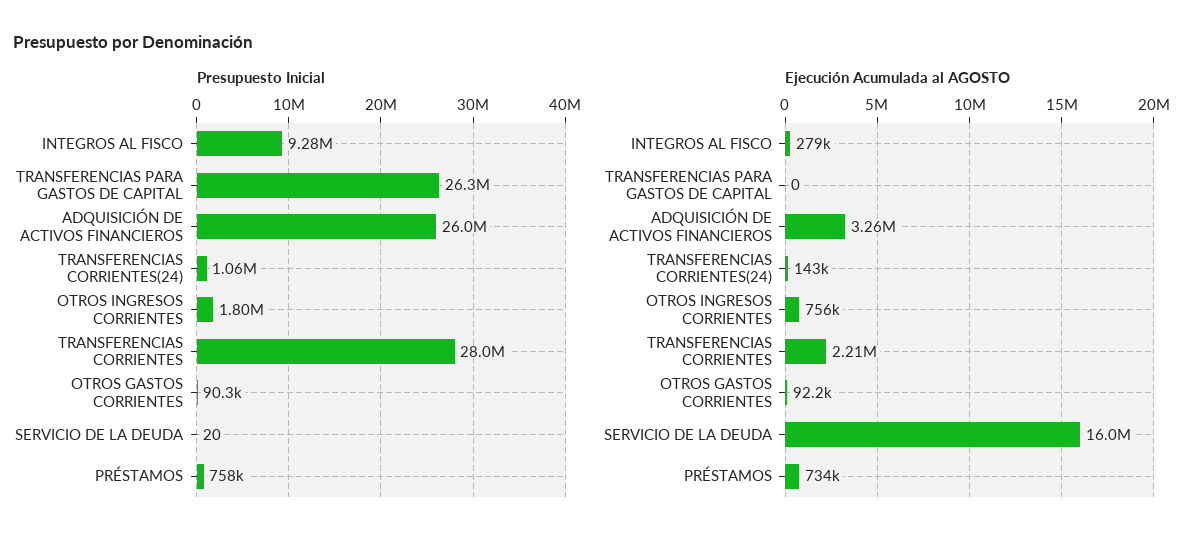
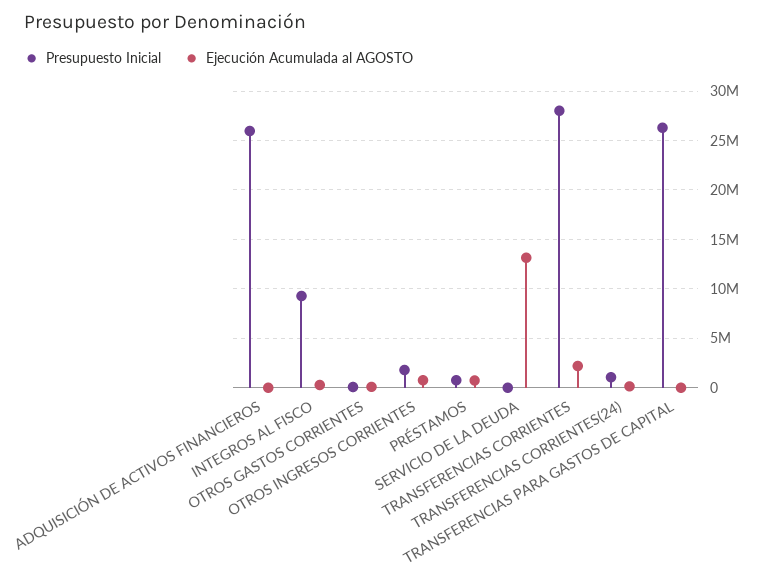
Ejecución Acumulada al AGOSTO, ADQUISICIÓN DE ACTIVOS FINANCIEROS: 3260000 -> 0
Ejecución Acumulada al AGOSTO, SERVICIO DE LA DEUDA: 16000000 -> 13000000

